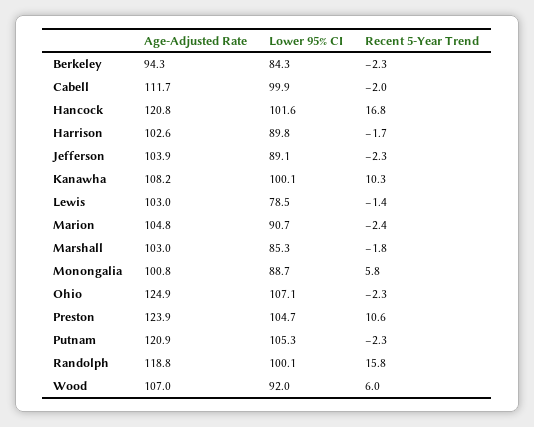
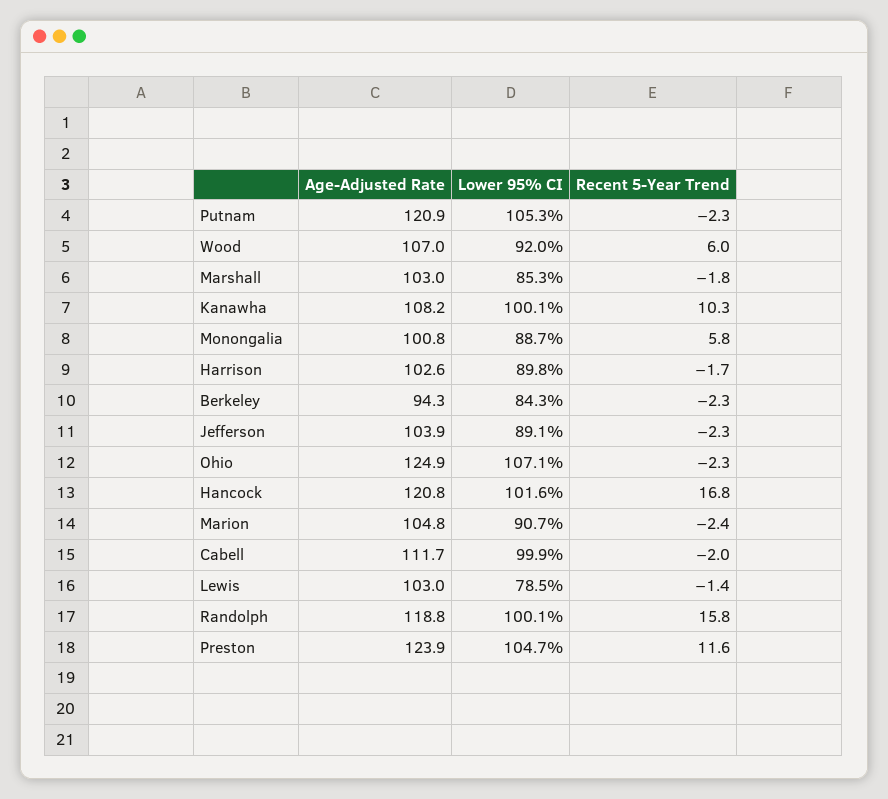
Recent 5-Year Trend, Preston: 10.6 -> 11.6

